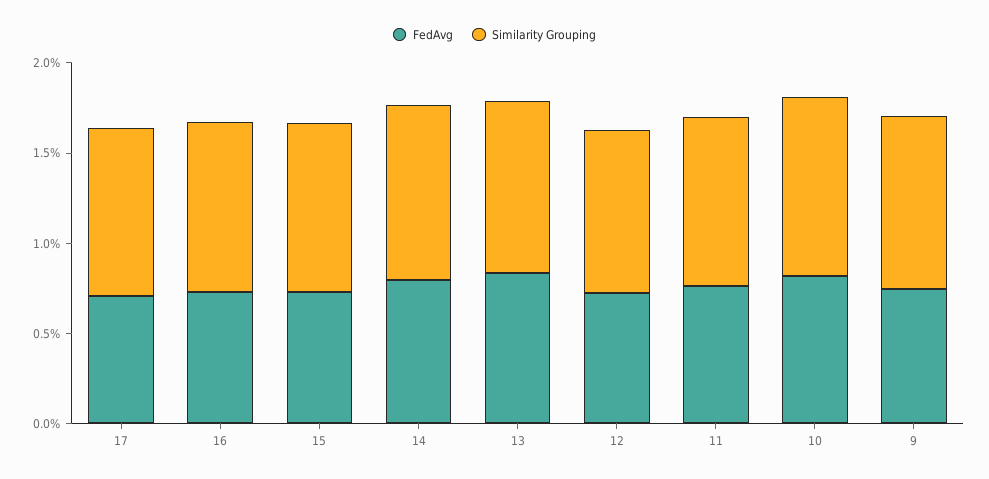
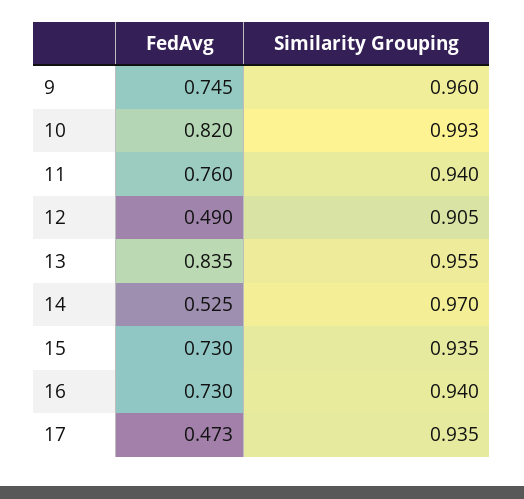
FedAvg, 17: 0.7 -> 0.473
FedAvg, 14: 0.8 -> 0.525
FedAvg, 12: 0.7 -> 0.49

